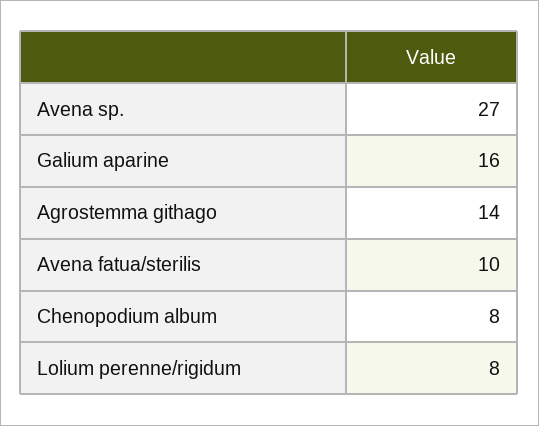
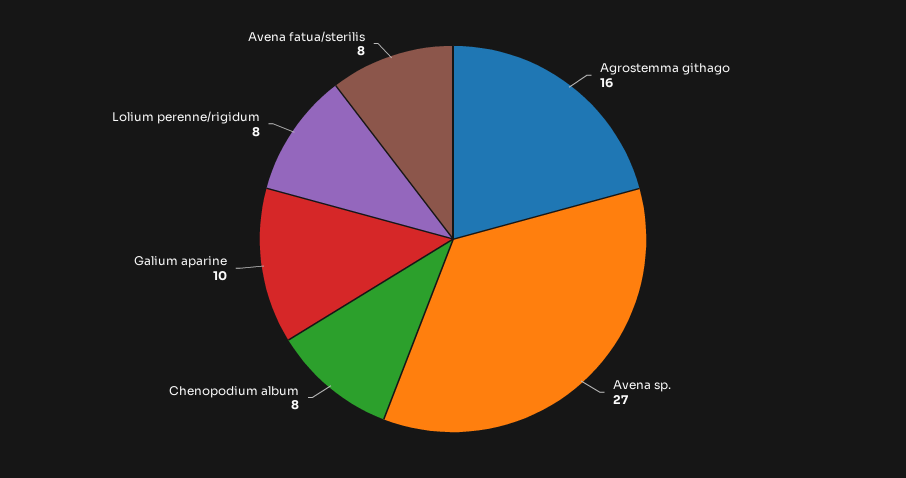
Galium aparine: 16 -> 10
Agrostemma githago: 14 -> 16
Avena fatua/sterilis: 10 -> 8

